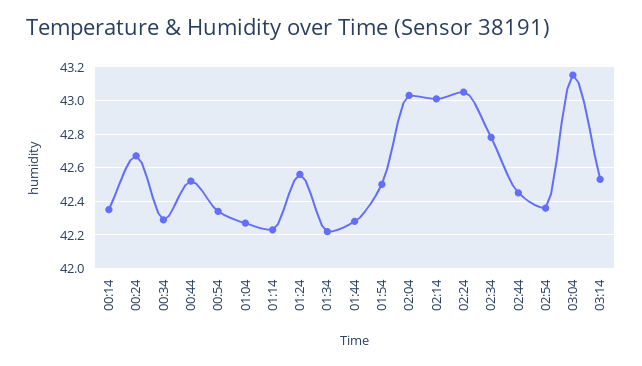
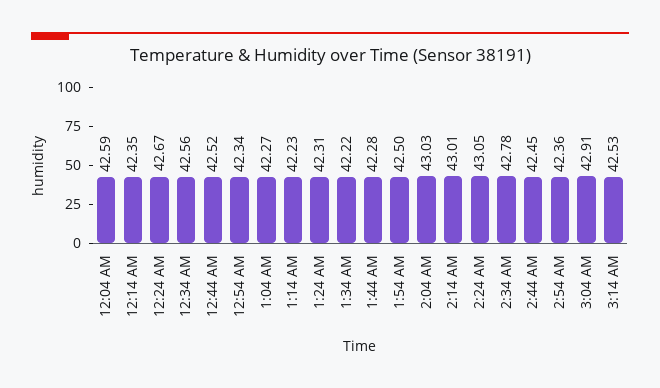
00:34: 42.3 -> 42.56
01:24: 42.55 -> 42.31
03:04: 43.15 -> 42.91
12:04 AM: none -> 42.59

